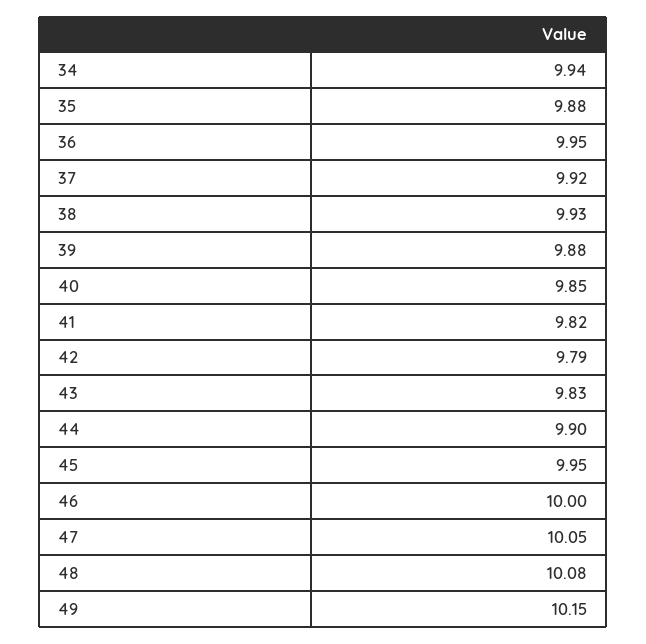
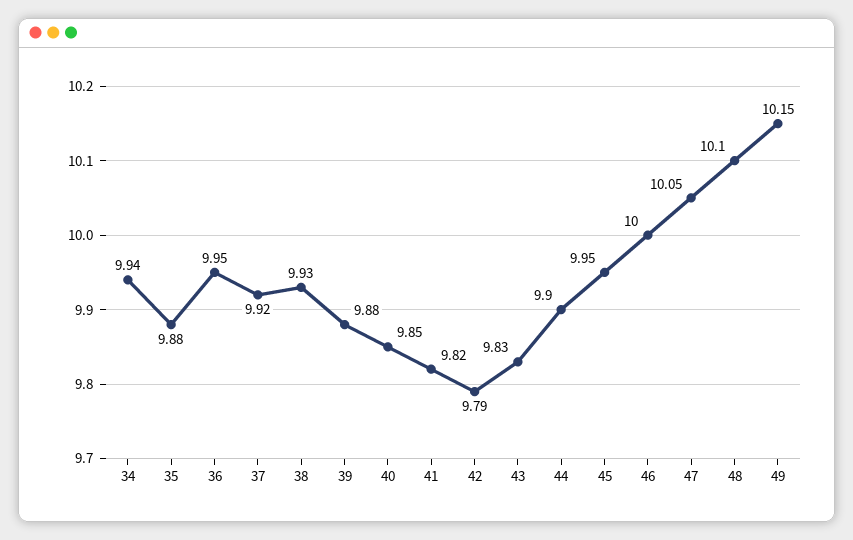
48: 10.08 -> 10.1

